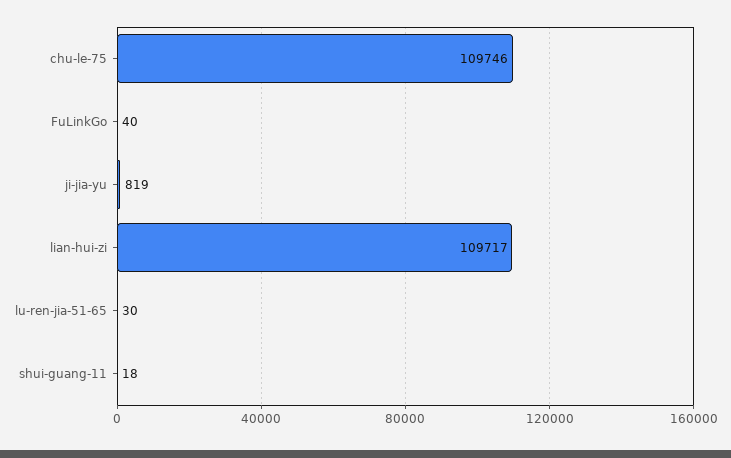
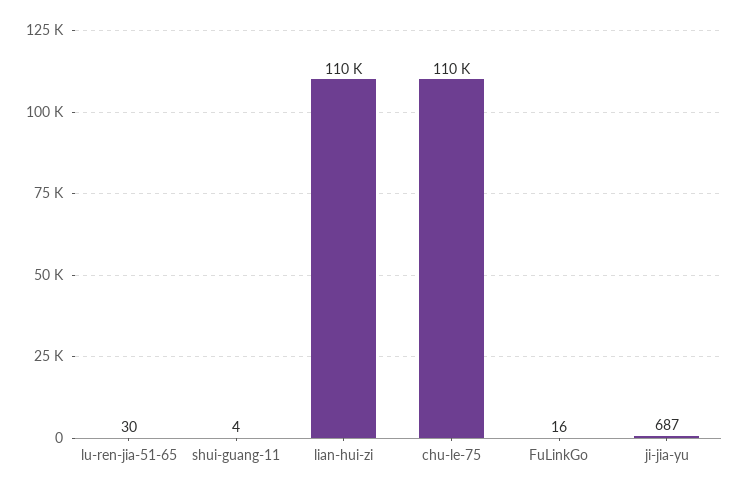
FuLinkGo: 40 -> 16
ji-jia-yu: 819 -> 687
shui-guang-11: 18 -> 4

